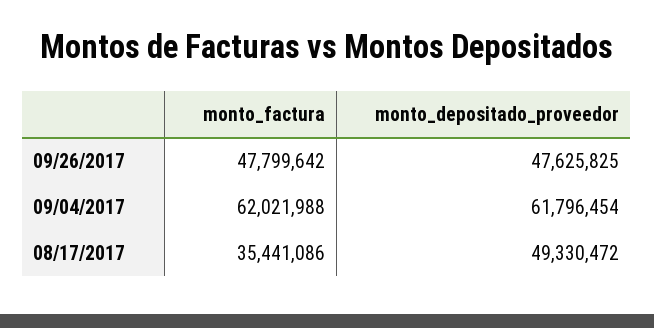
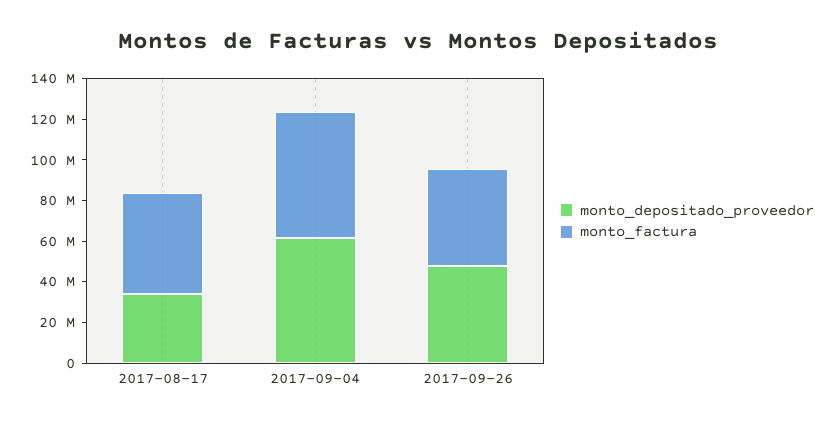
monto_factura, 08/17/2017: 35441086 -> 50000000
monto_depositado_proveedor, 08/17/2017: 49330472 -> 35000000

